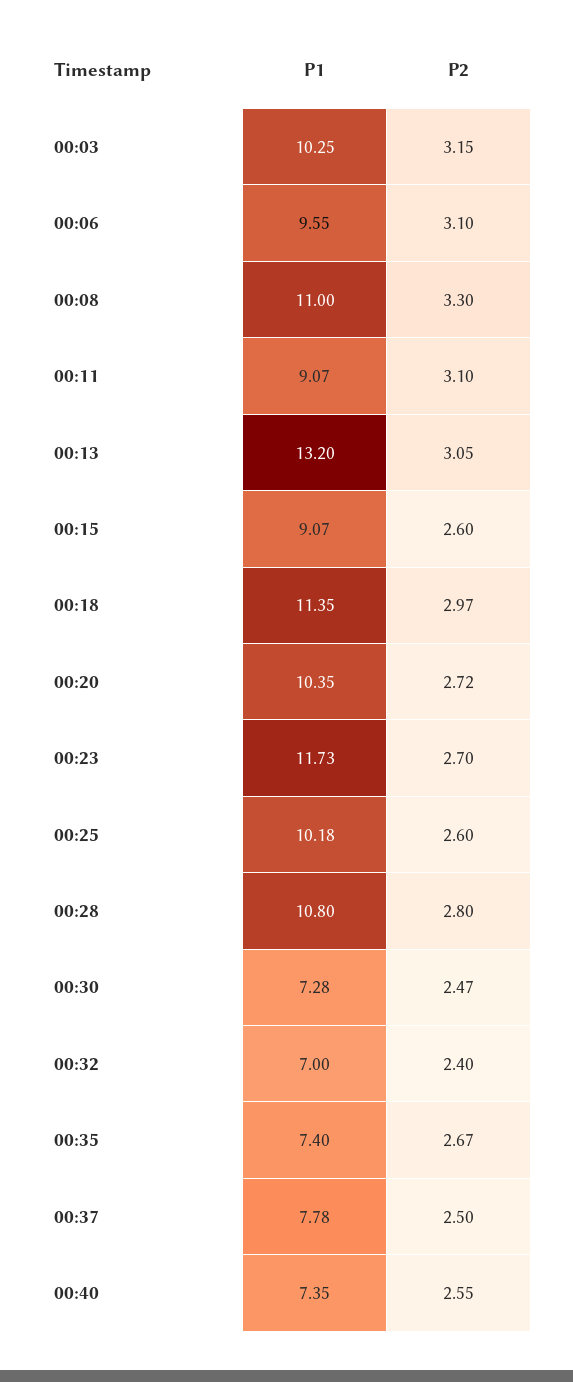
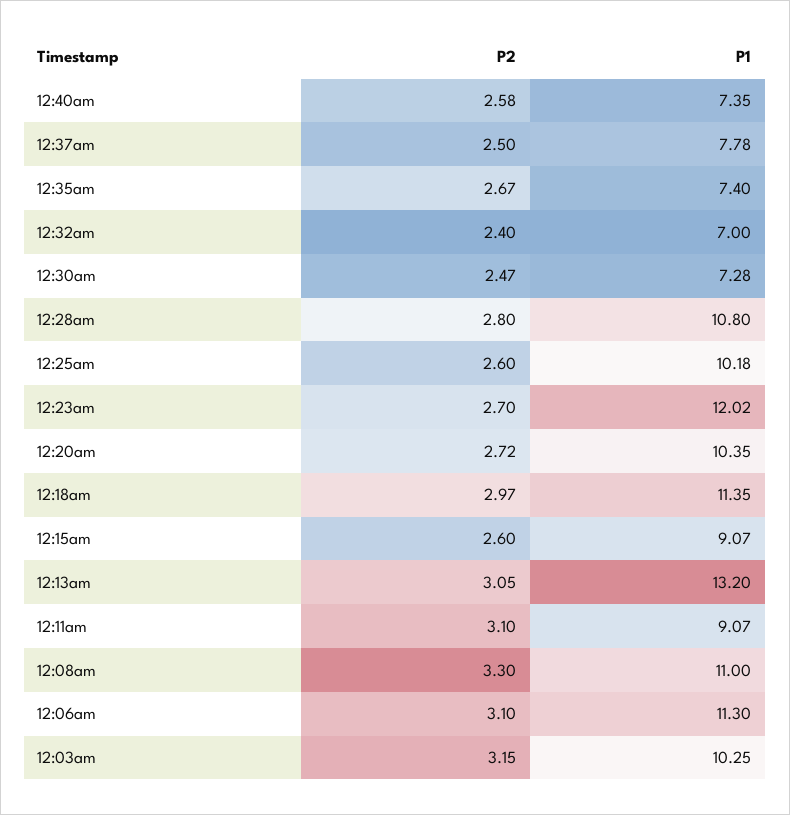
P1, 00:06: 9.55 -> 11.3
P1, 00:23: 11.73 -> 12.02
P2, 00:40: 2.55 -> 2.58

